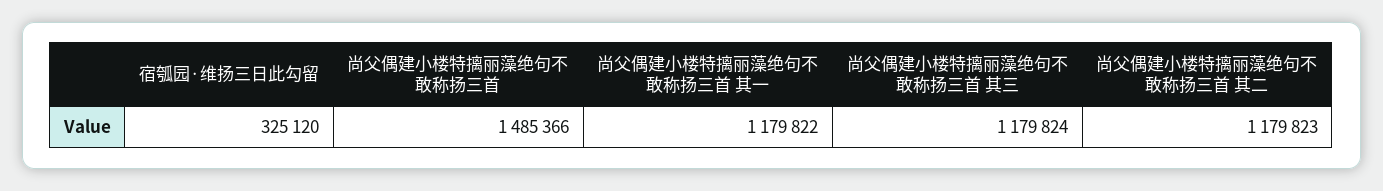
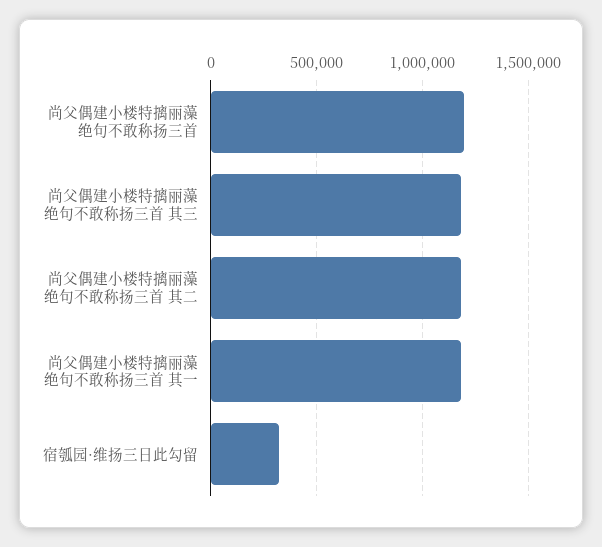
尚父偶建小楼特摛丽藻绝句不敢称扬三首: 1485366 -> 1200000

